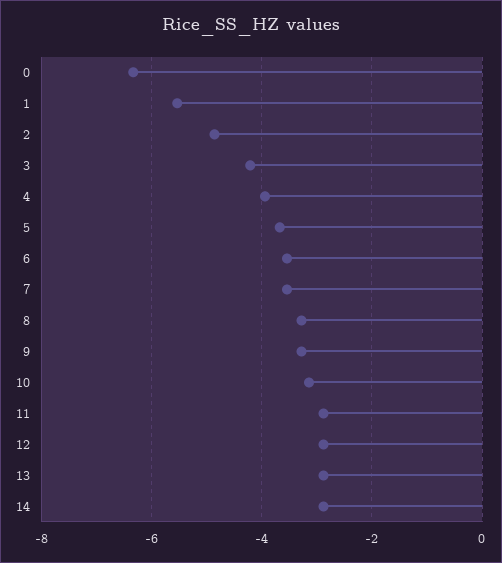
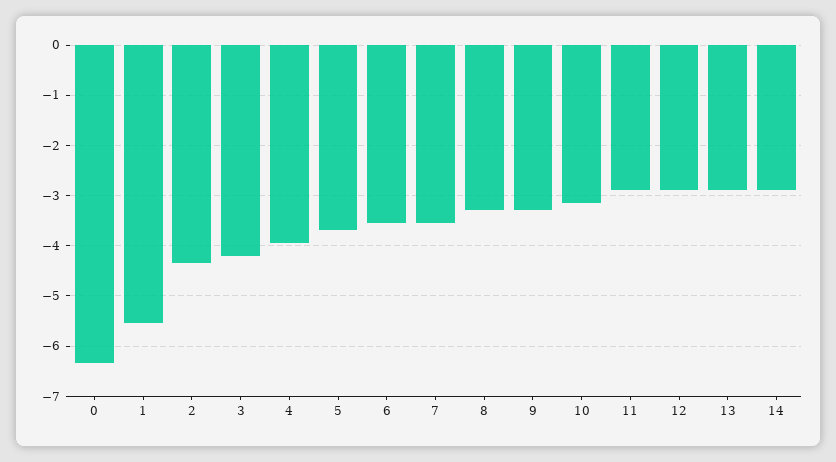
2: -4.8 -> -4.4

